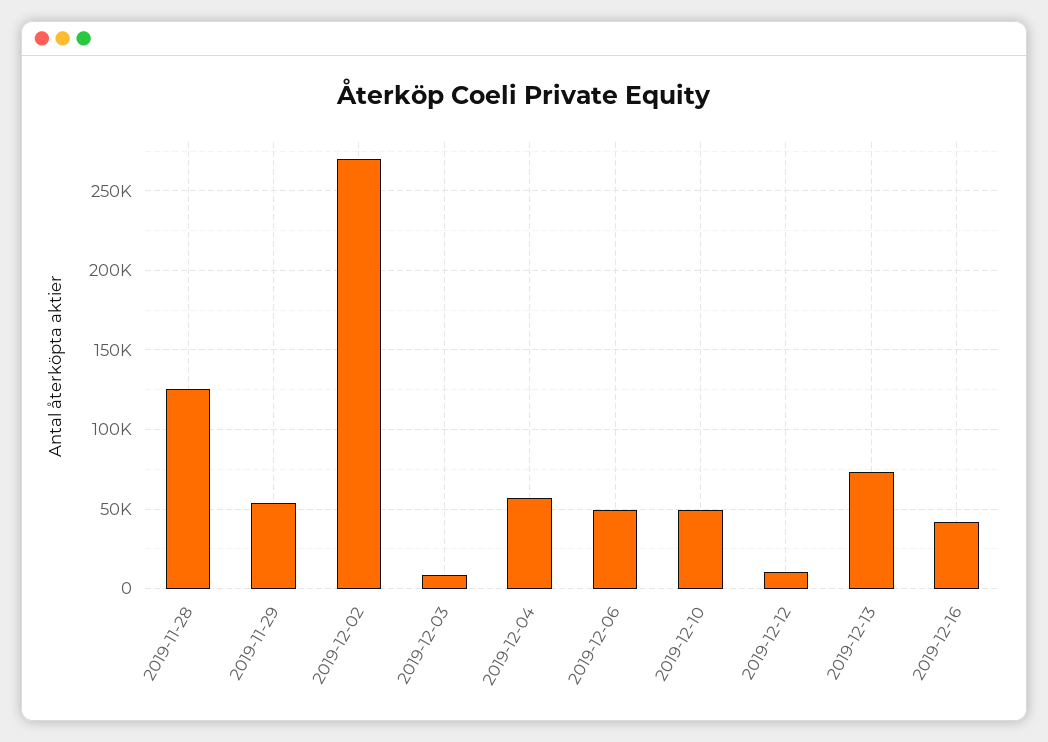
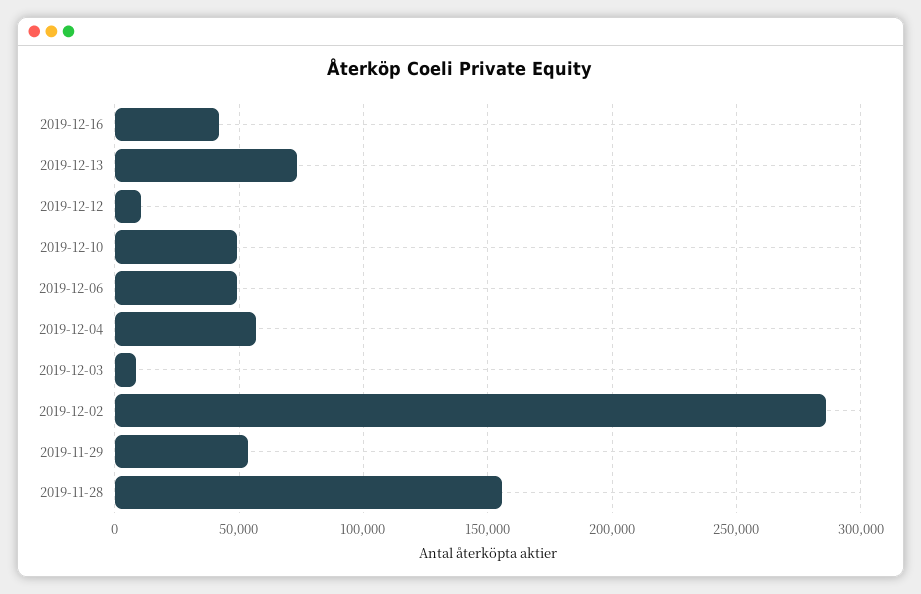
2019-11-28: 125000 -> 155000
2019-12-02: 270000 -> 285000

